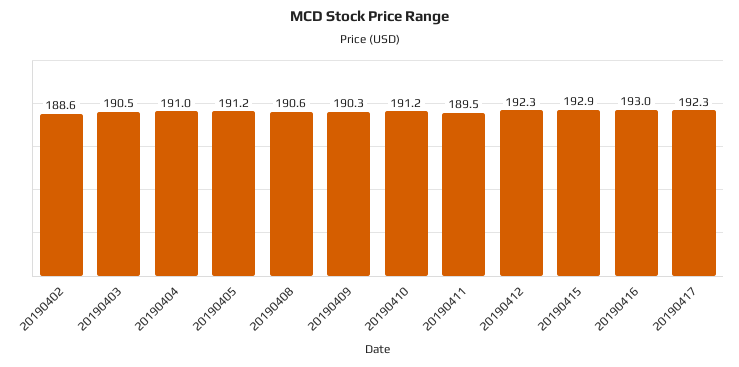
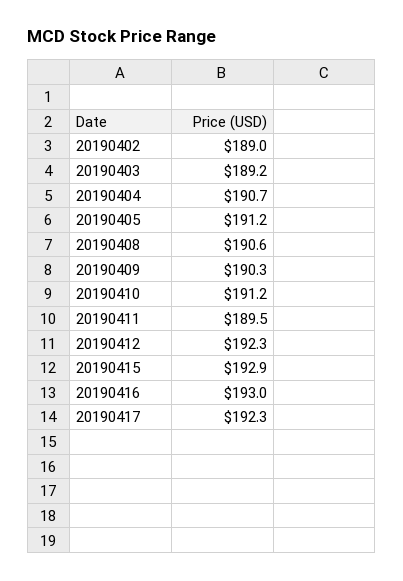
20190402: 188.6 -> 189
20190403: 190.5 -> 189.2
20190404: 191 -> 190.7

